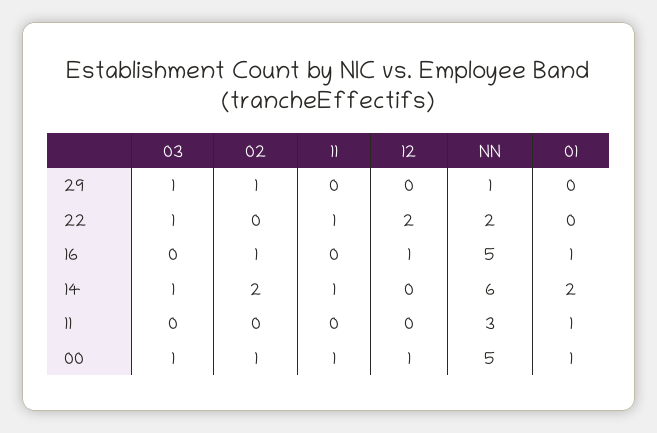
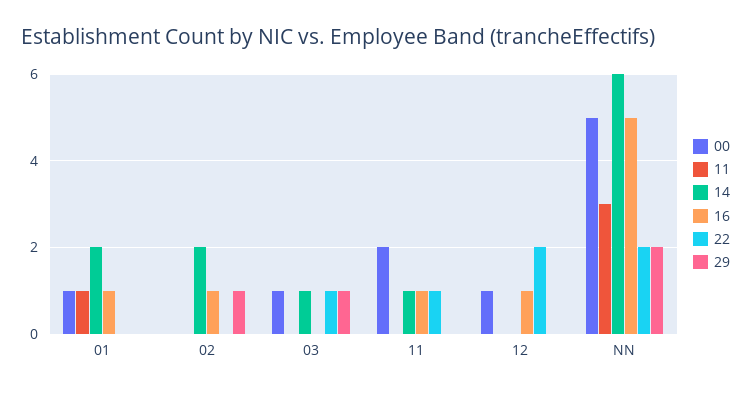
29, NN: 1 -> 2
16, 11: 0 -> 1
00, 02: 1 -> 0
00, 11: 1 -> 2

